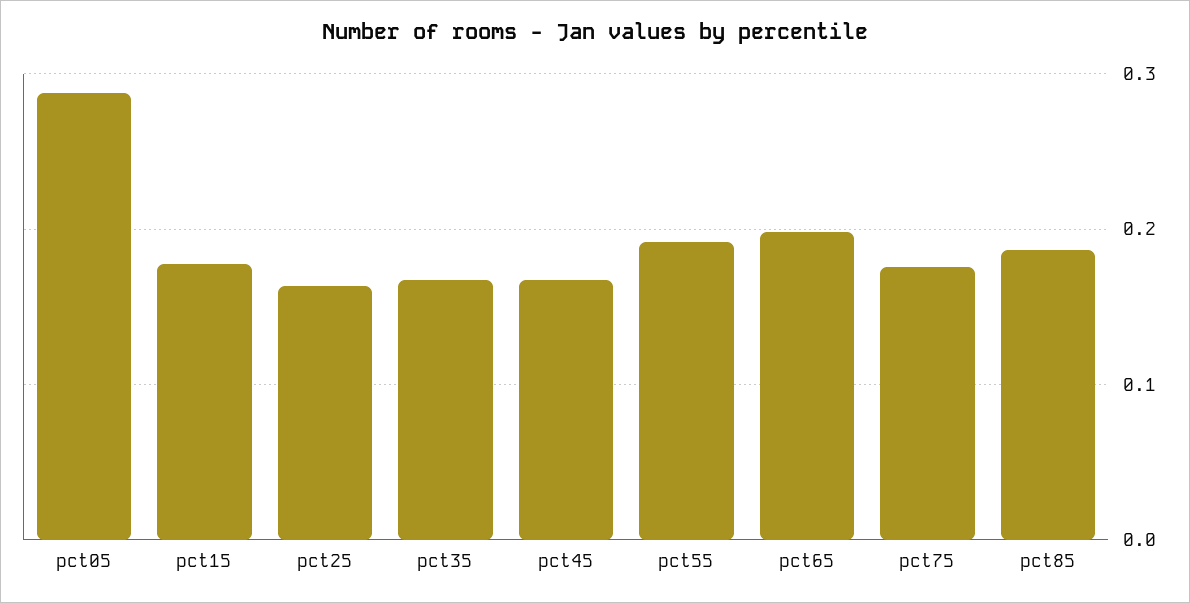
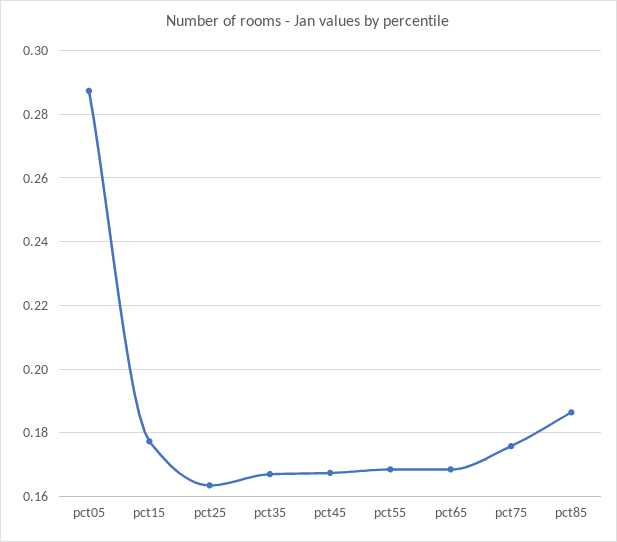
pct55: 0.19 -> 0.168
pct65: 0.2 -> 0.168

